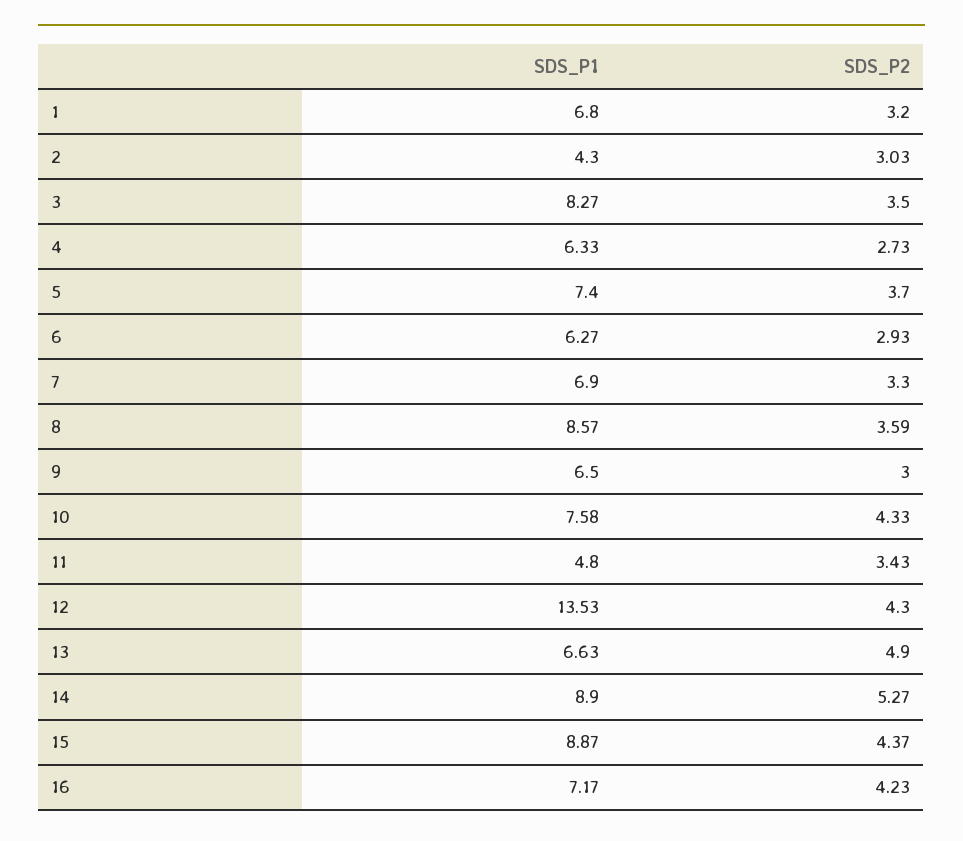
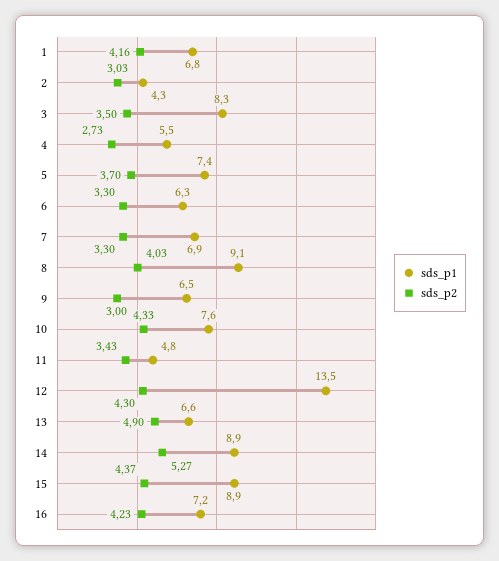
SDS_P2, 1: 3.2 -> 4.16
SDS_P1, 4: 6.33 -> 5.5
SDS_P2, 6: 2.93 -> 3.3
SDS_P1, 8: 8.57 -> 9.1
SDS_P2, 8: 3.59 -> 4.03

